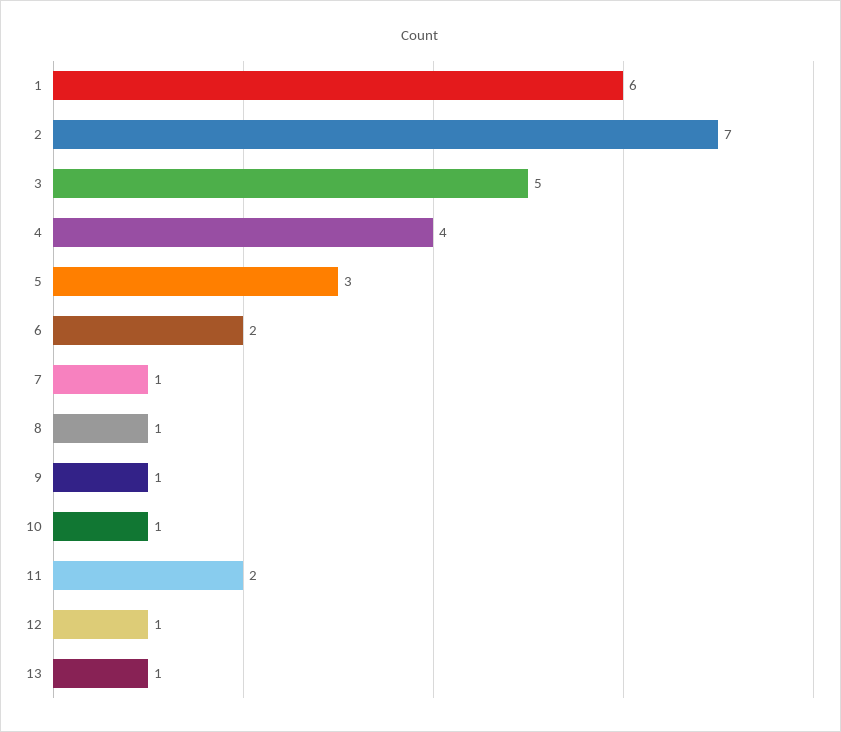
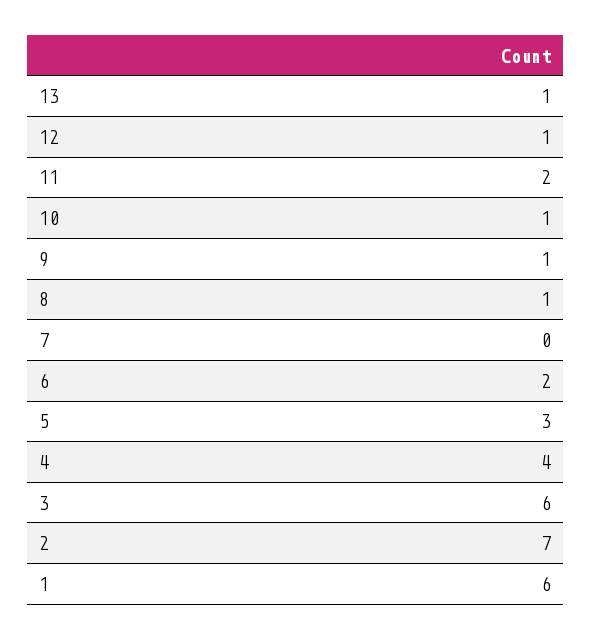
3: 5 -> 6
7: 1 -> 0

